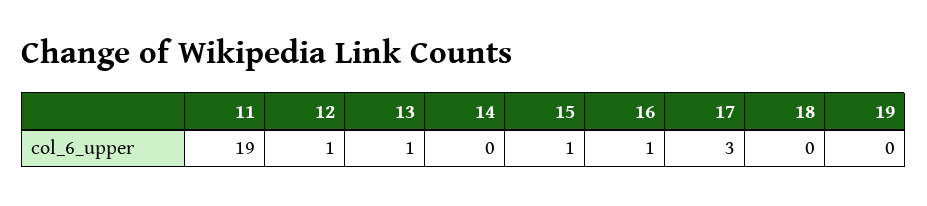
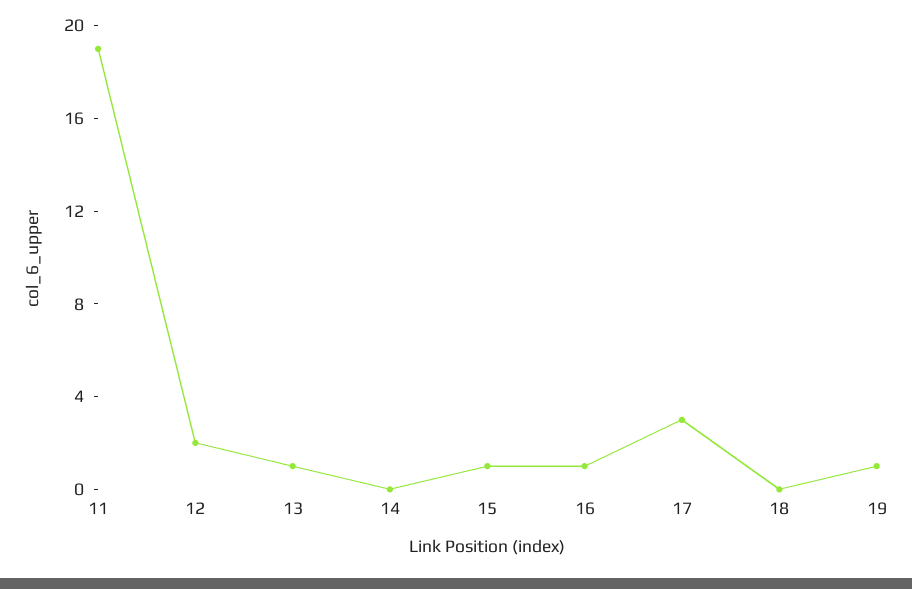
12: 1 -> 2
19: 0 -> 1

